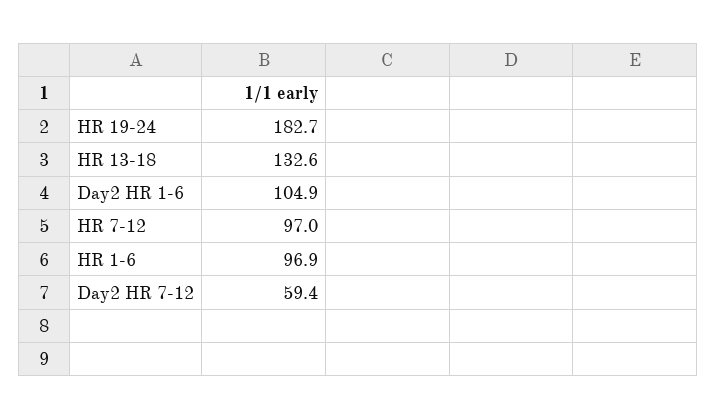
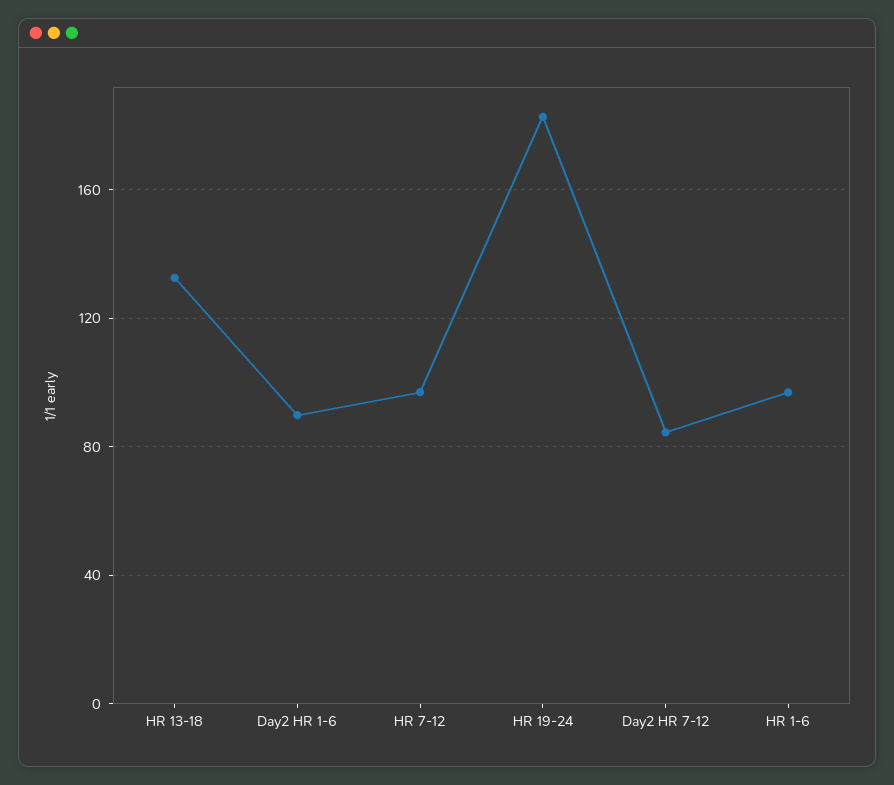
Day2 HR 1-6: 104.9 -> 90
Day2 HR 7-12: 59.4 -> 85

